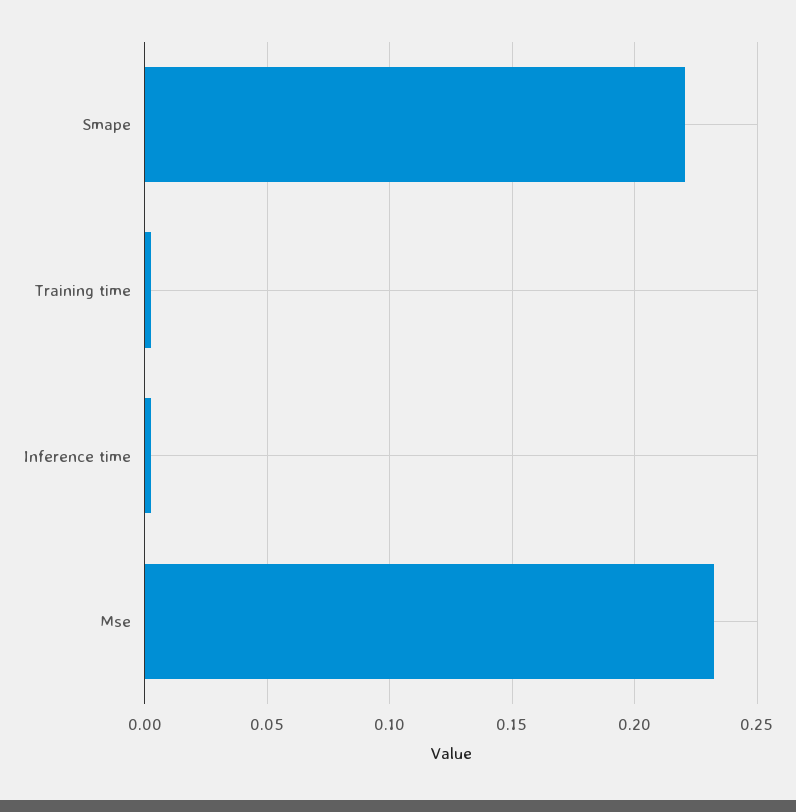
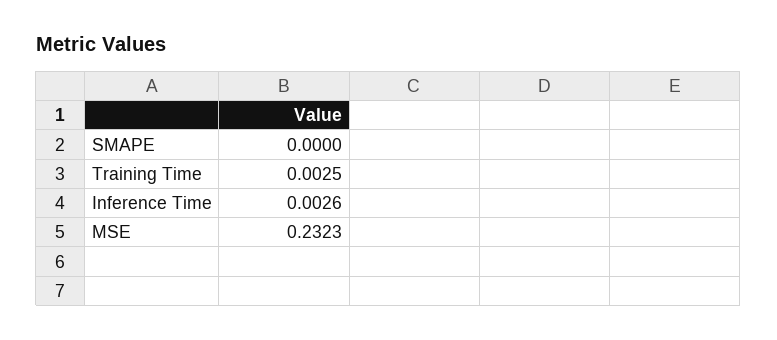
Smape: 0.22 -> 0

